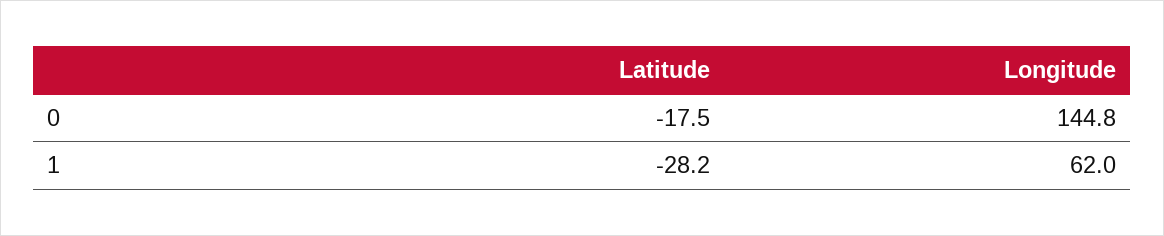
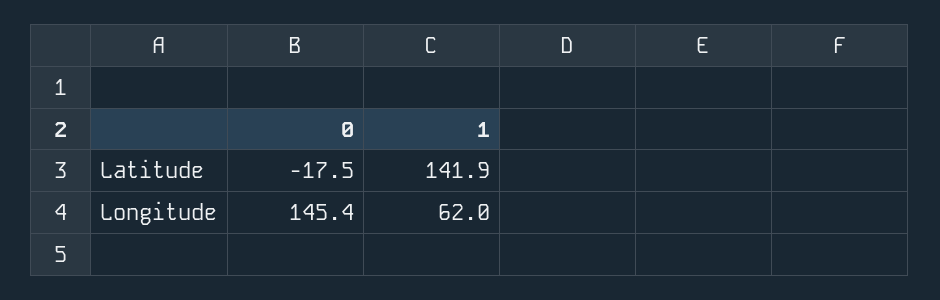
Longitude, 0: 144.8 -> 145.4
Latitude, 1: -28.2 -> 141.9

